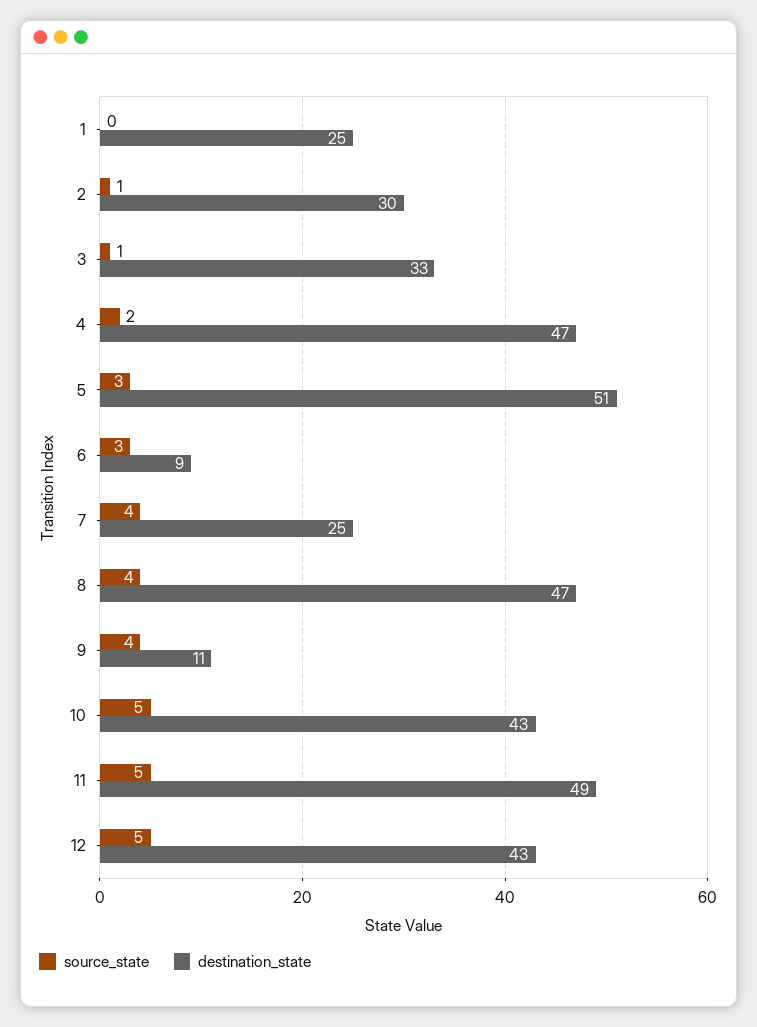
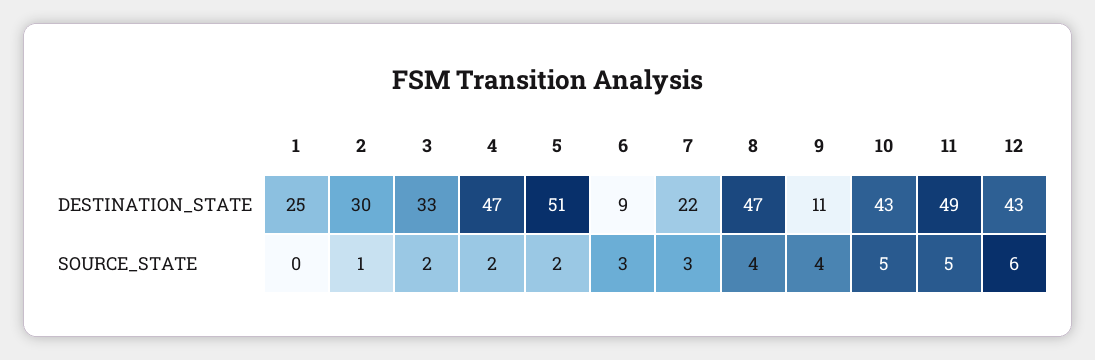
source_state, 3: 1 -> 2
source_state, 5: 3 -> 2
source_state, 7: 4 -> 3
destination_state, 7: 25 -> 22
source_state, 12: 5 -> 6

